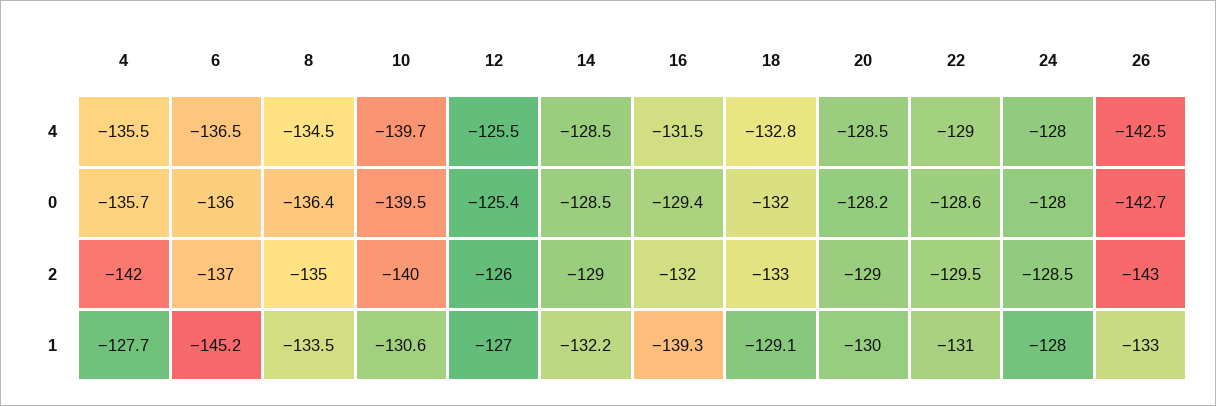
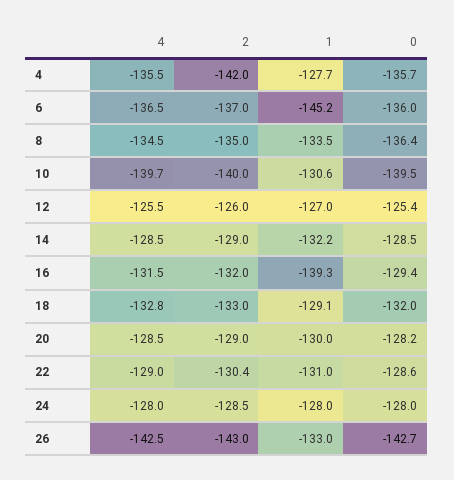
22, 2: -129.5 -> -130.4

